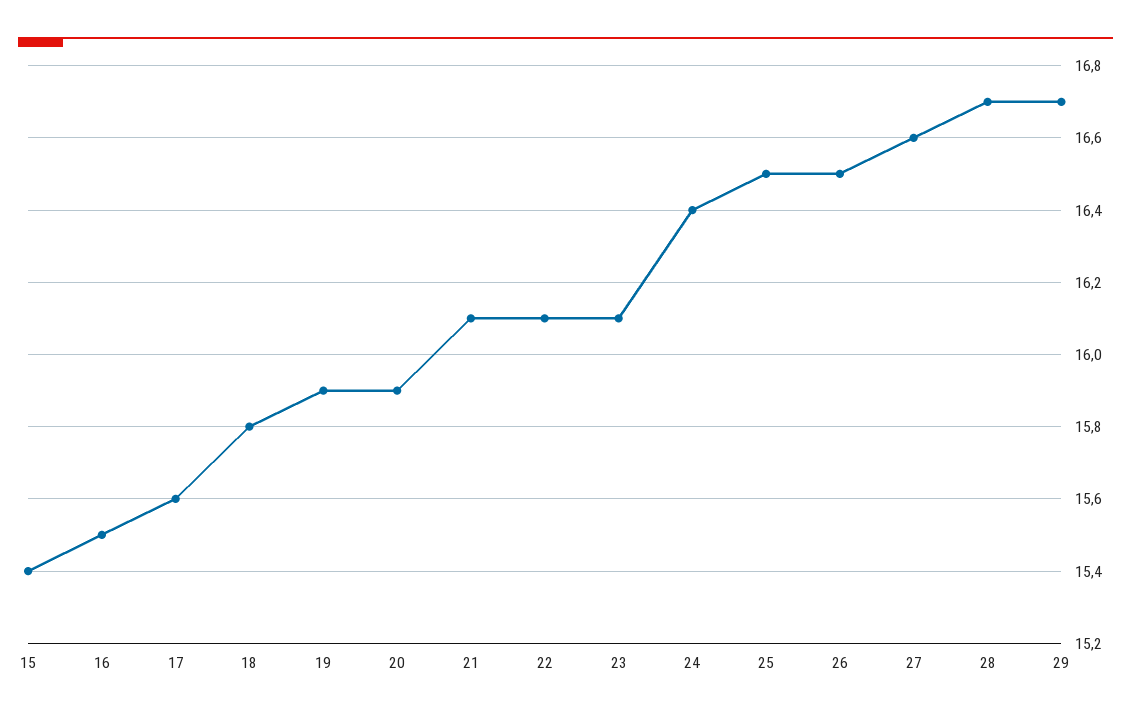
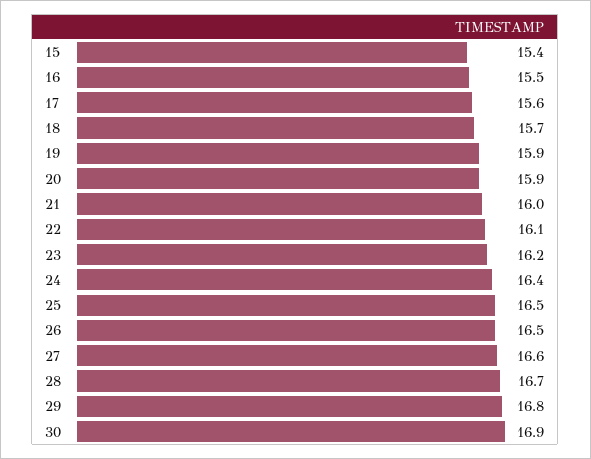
18: 15.8 -> 15.7
21: 16.1 -> 16
23: 16.1 -> 16.2
29: 16.7 -> 16.8
30: none -> 16.9

